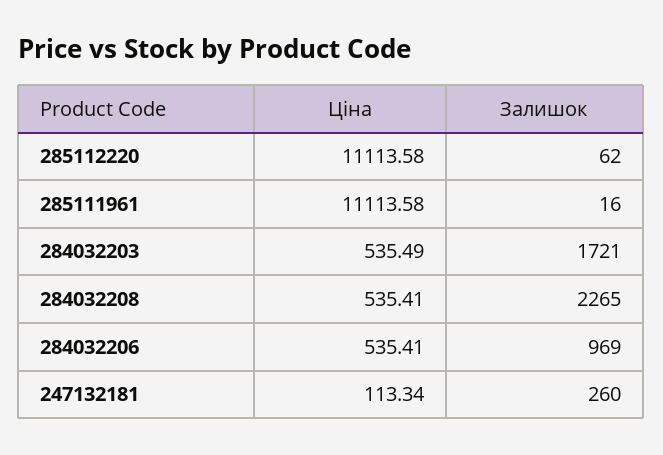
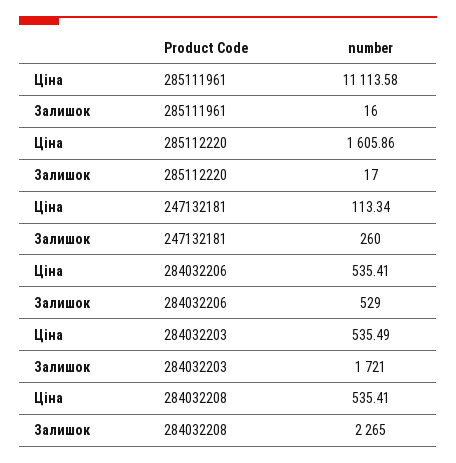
Ціна, 285112220: 11113.58 -> 1605.86
Залишок, 285112220: 62 -> 17
Залишок, 284032206: 969 -> 529

